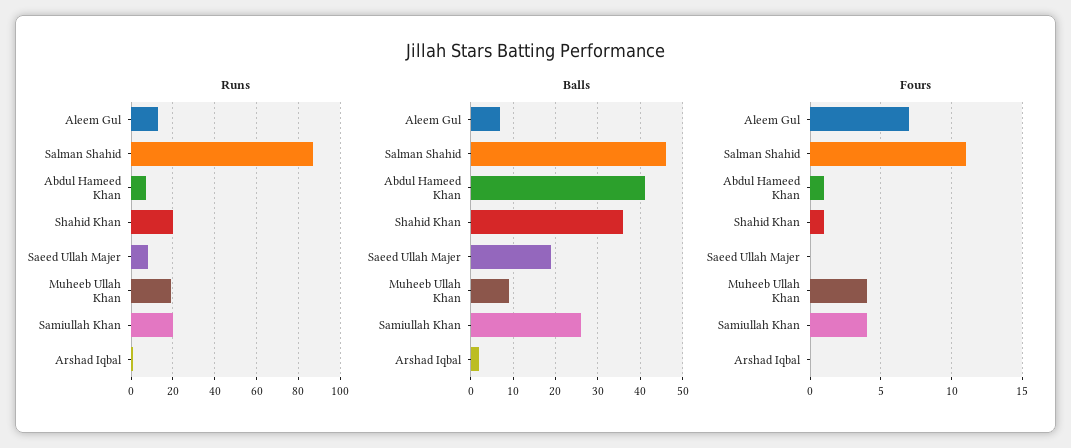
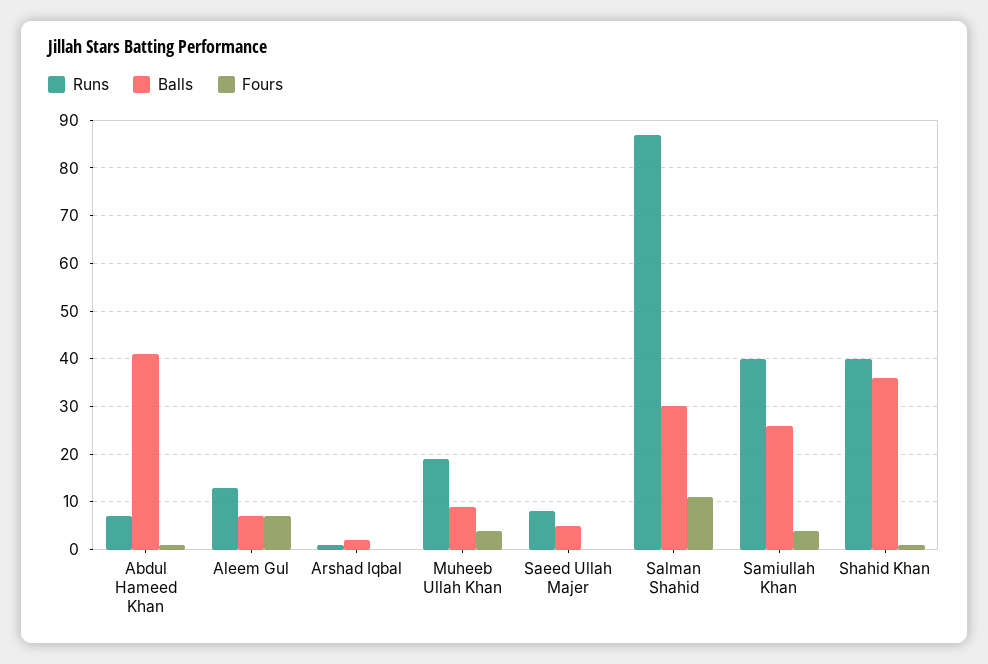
Runs, Shahid Khan: 20 -> 40
Runs, Samiullah Khan: 20 -> 40
Balls, Salman Shahid: 45 -> 30
Balls, Saeed Ullah Majer: 20 -> 5

